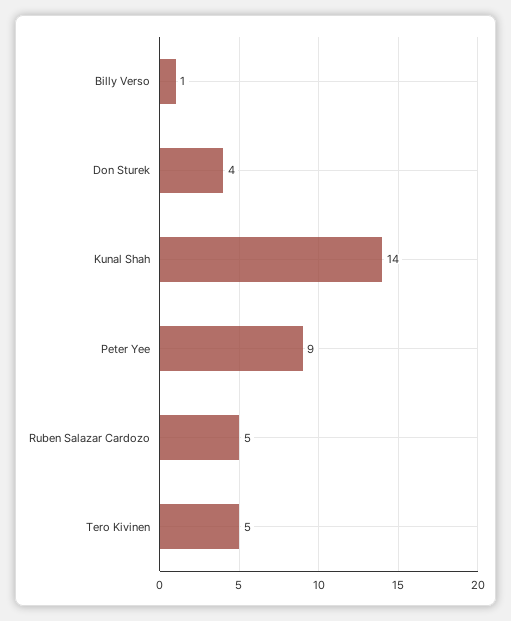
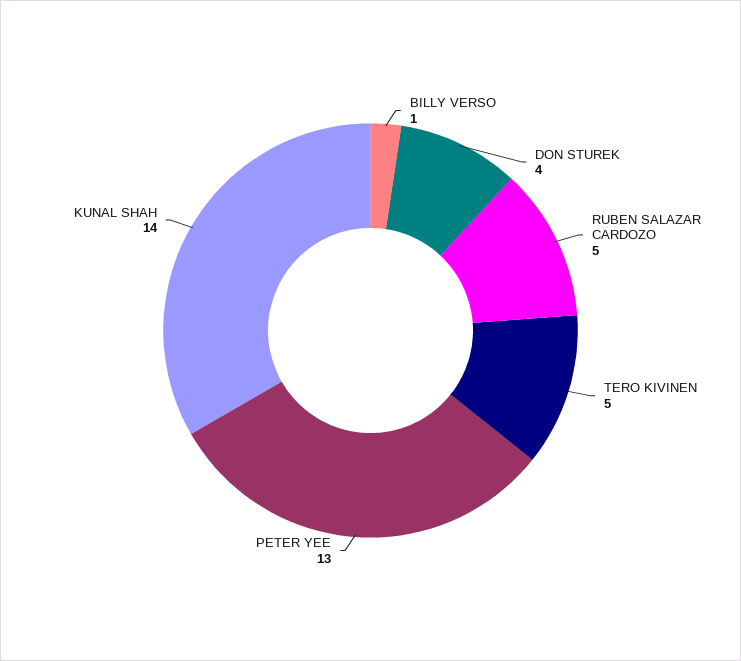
Peter Yee: 9 -> 13

